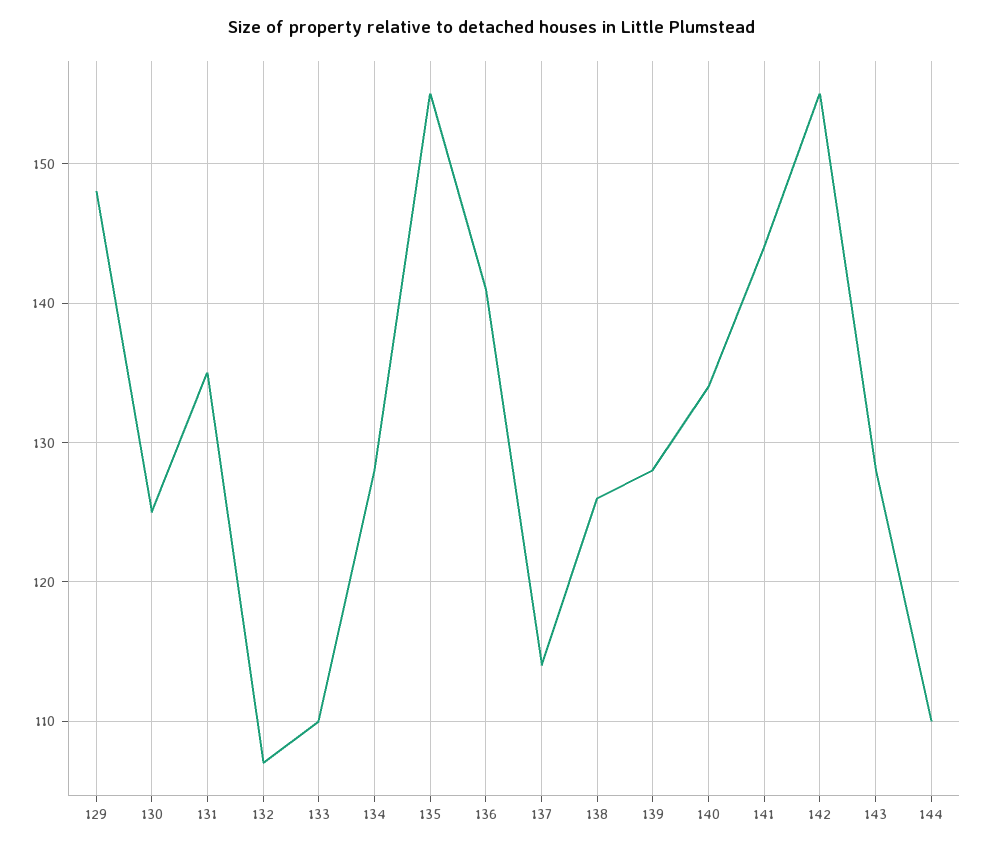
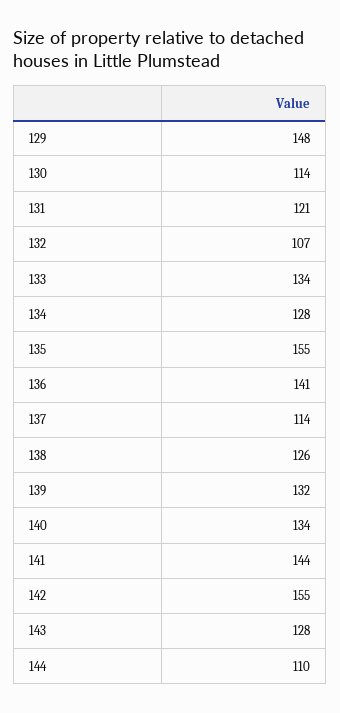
130: 125 -> 114
131: 135 -> 121
133: 110 -> 134
139: 128 -> 132

